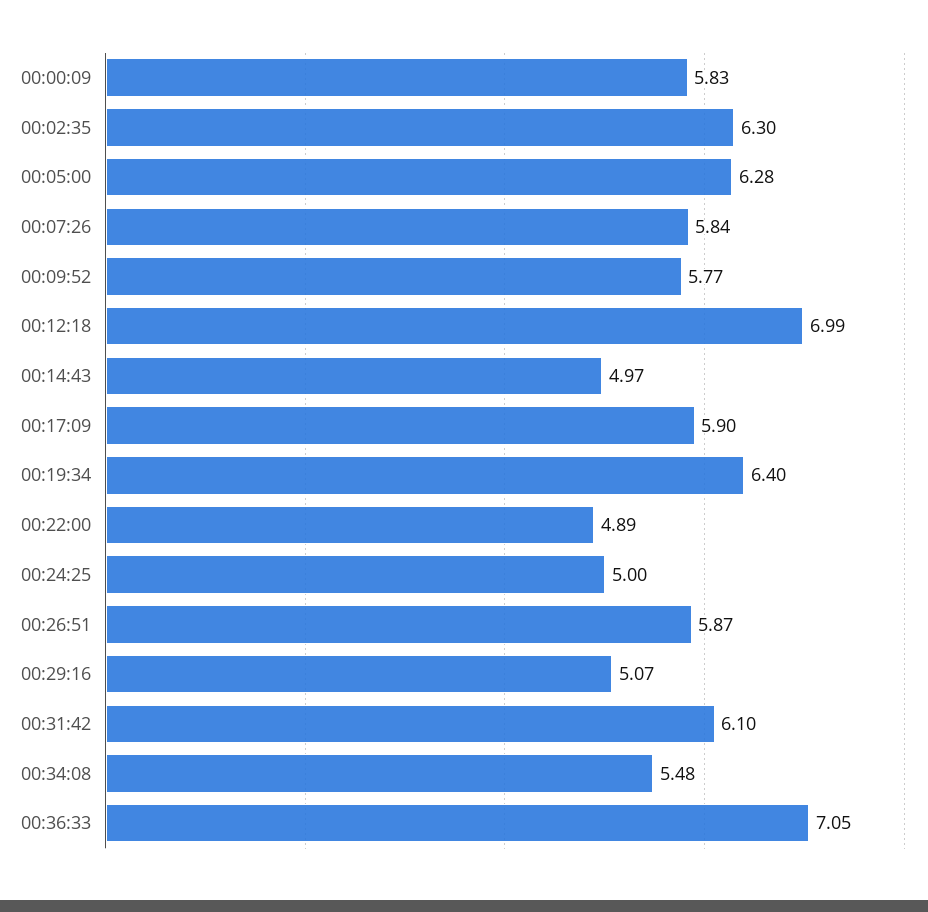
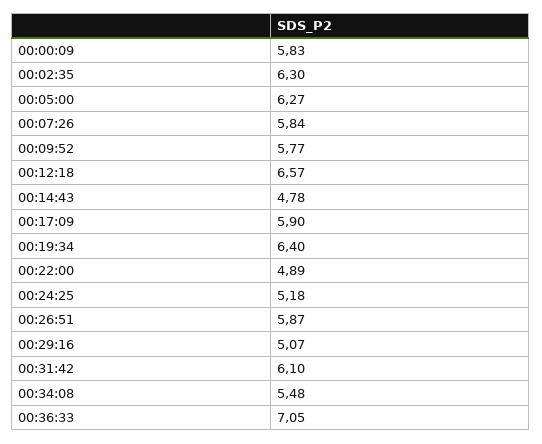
00:05:00: 6.28 -> 6.27
00:12:18: 6.99 -> 6.57
00:14:43: 4.97 -> 4.78
00:24:25: 5 -> 5.18

